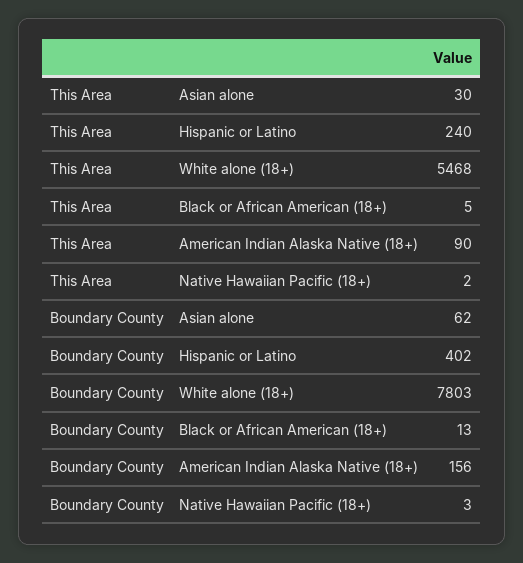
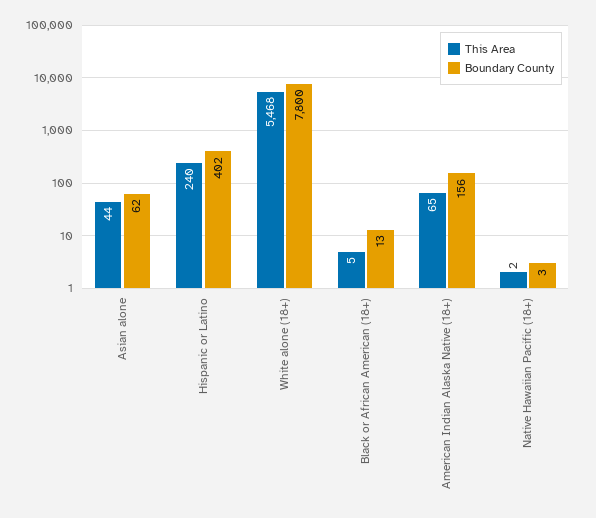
This Area, Asian alone: 30 -> 44
This Area, American Indian Alaska Native (18+): 90 -> 65
Boundary County, White alone (18+): 7803 -> 7800

